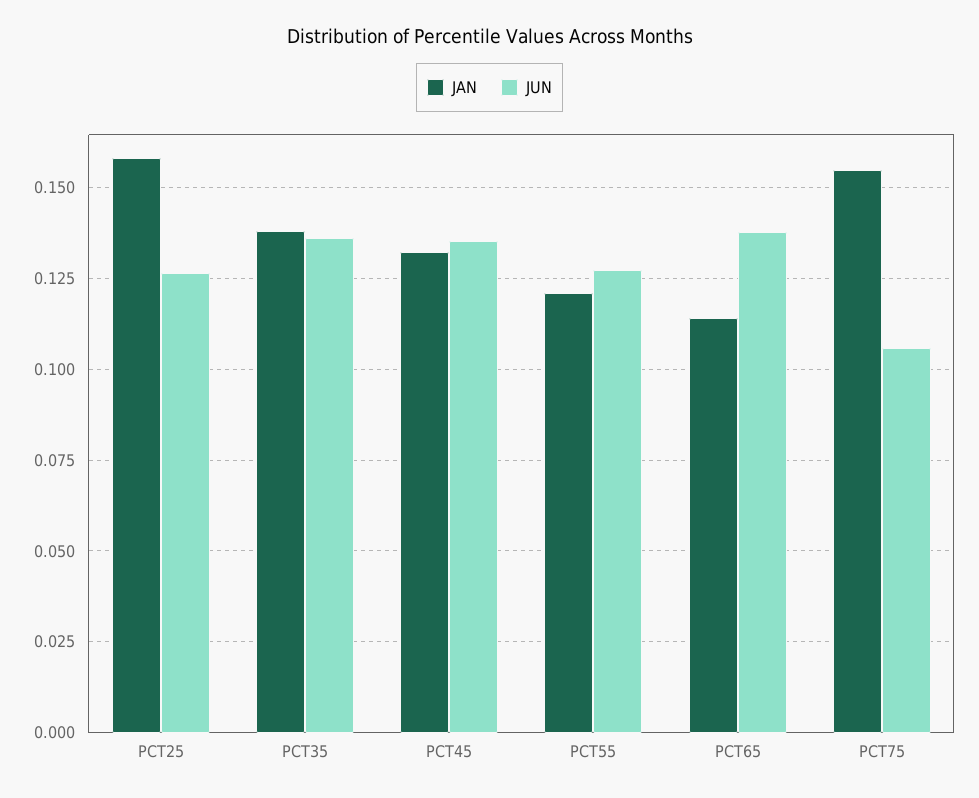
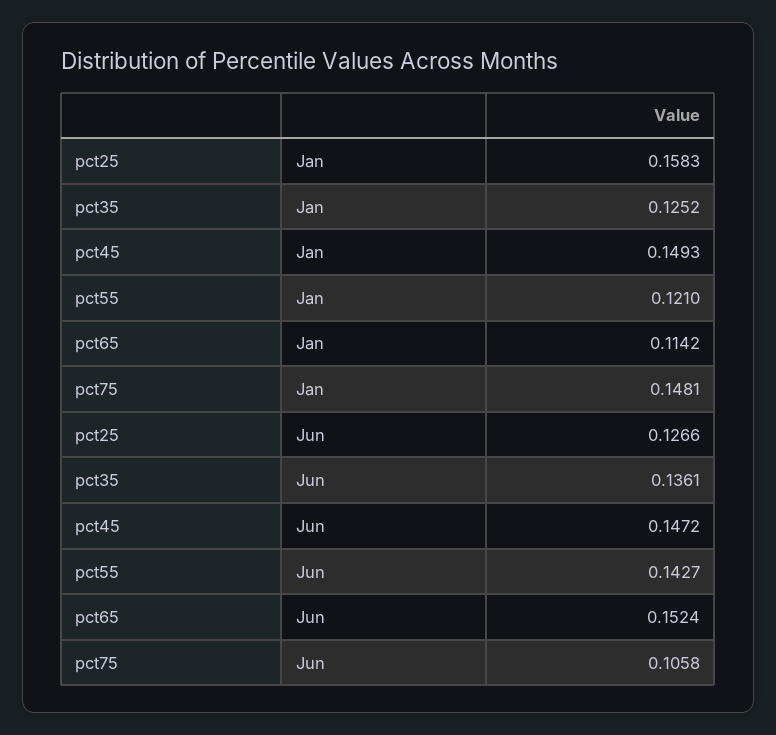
JAN, PCT35: 0.1375 -> 0.1252
JAN, PCT45: 0.1325 -> 0.1493
JUN, PCT45: 0.135 -> 0.1472
JUN, PCT55: 0.1275 -> 0.1427
JUN, PCT65: 0.1375 -> 0.1524
JAN, PCT75: 0.155 -> 0.1481

